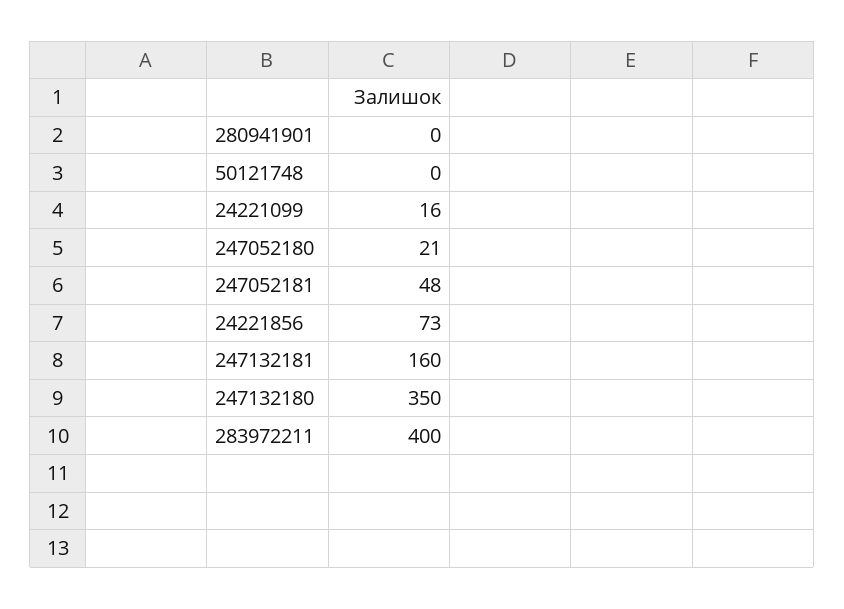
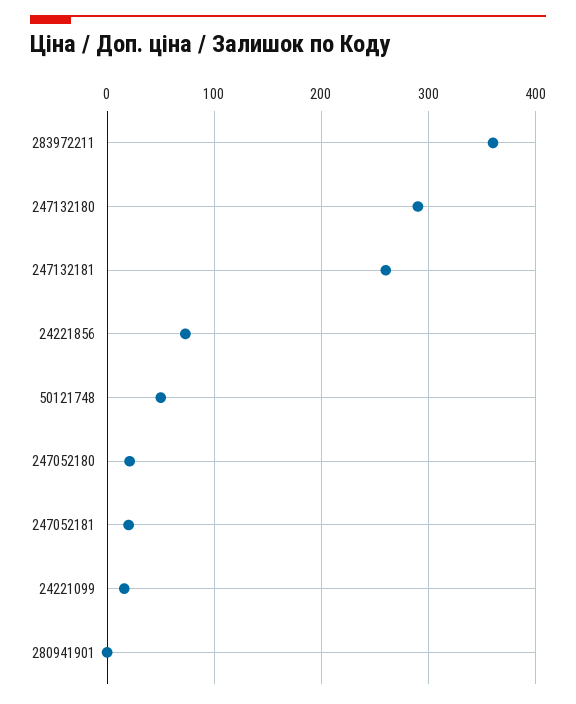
50121748: 0 -> 50
247052181: 48 -> 20
247132181: 160 -> 260
247132180: 350 -> 290
283972211: 400 -> 360

